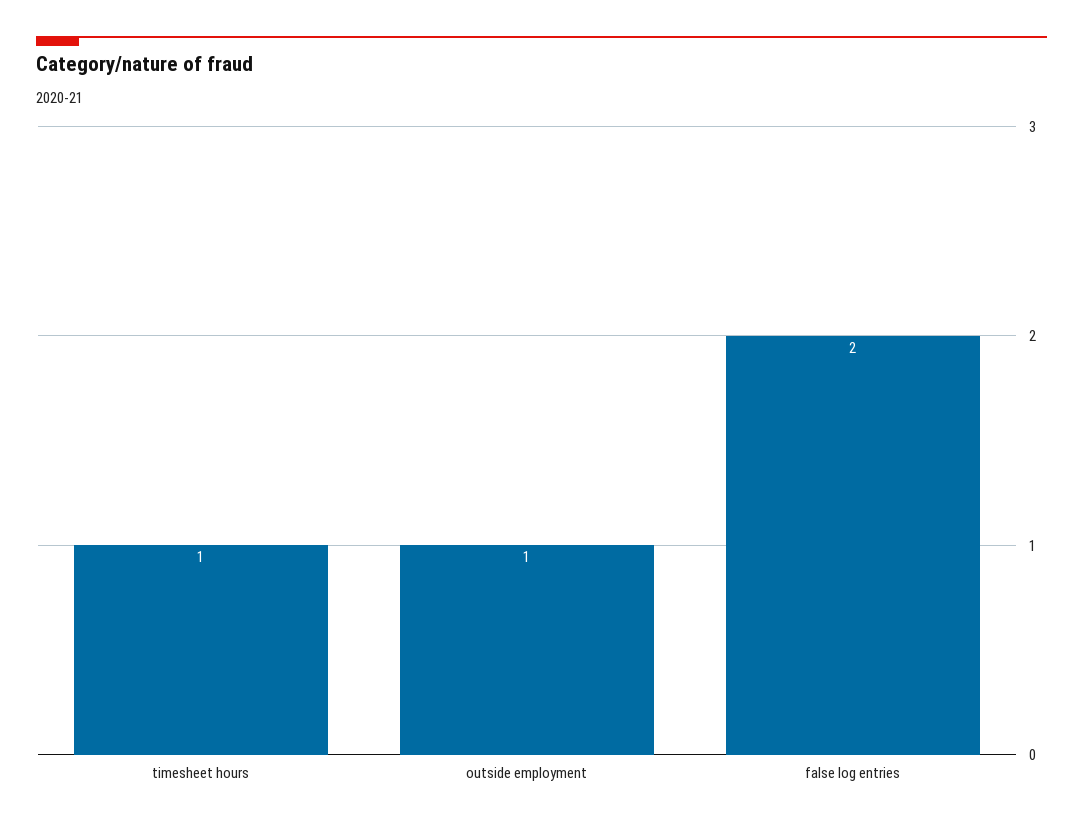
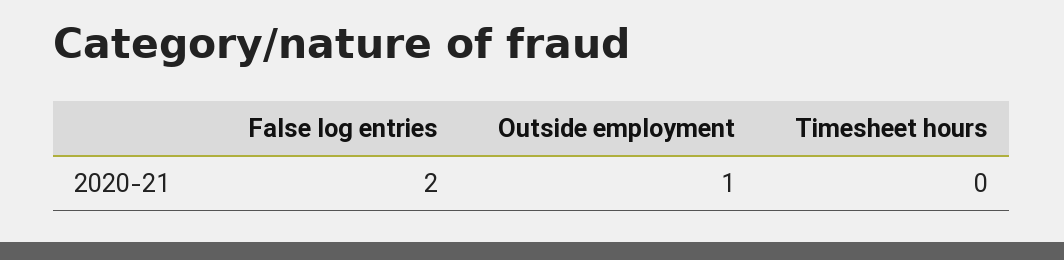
timesheet hours: 1 -> 0

